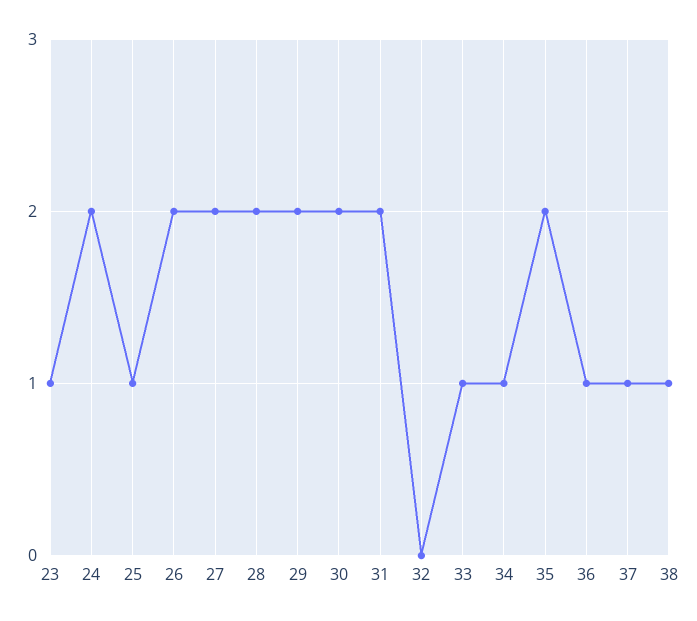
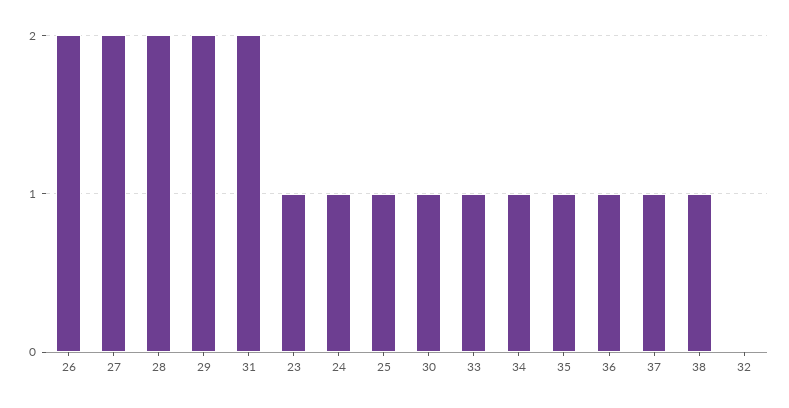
24: 2 -> 1
30: 2 -> 1
35: 2 -> 1

